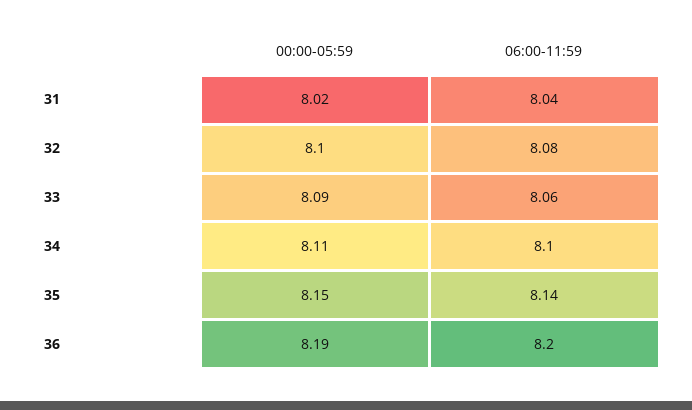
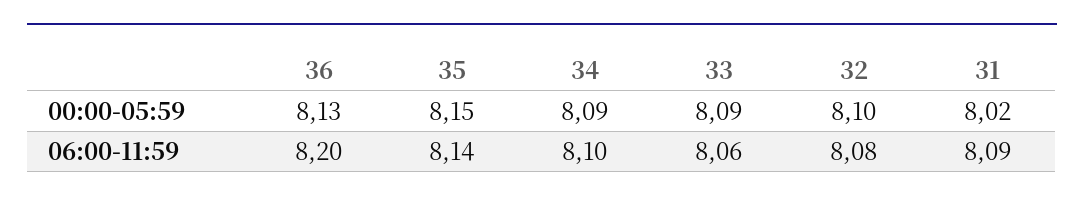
06:00-11:59, 31: 8.04 -> 8.09
00:00-05:59, 34: 8.11 -> 8.09
00:00-05:59, 36: 8.19 -> 8.13

